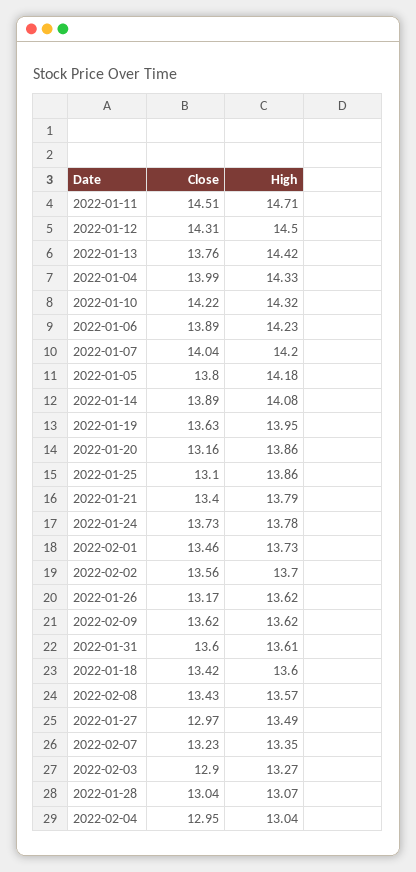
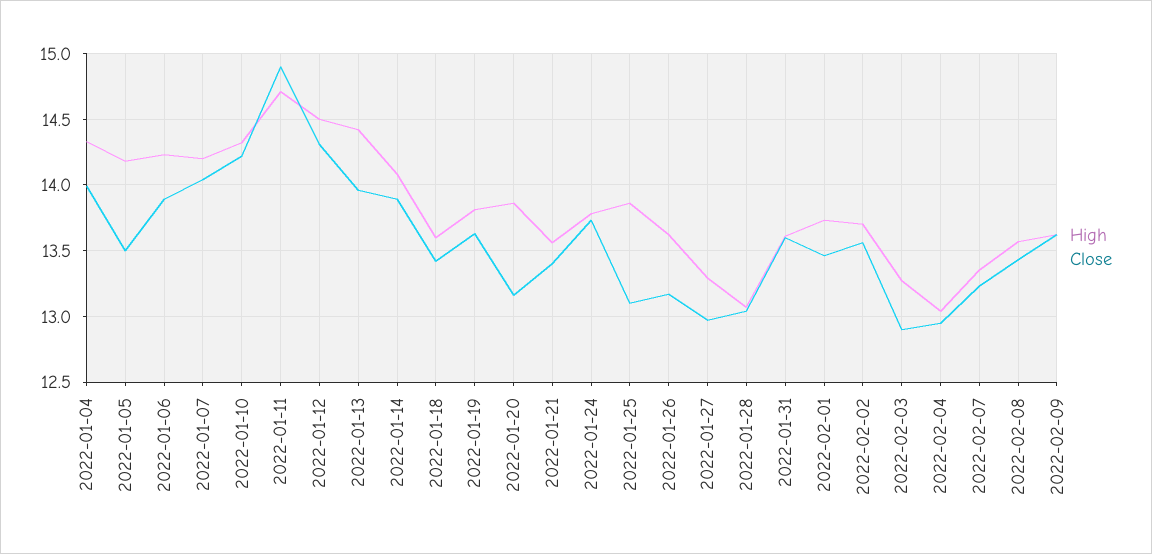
Close, 2022-01-11: 14.51 -> 14.9
Close, 2022-01-13: 13.76 -> 13.95
Close, 2022-01-05: 13.8 -> 13.5
High, 2022-01-19: 13.95 -> 13.8
High, 2022-01-21: 13.79 -> 13.55
High, 2022-01-27: 13.49 -> 13.3

